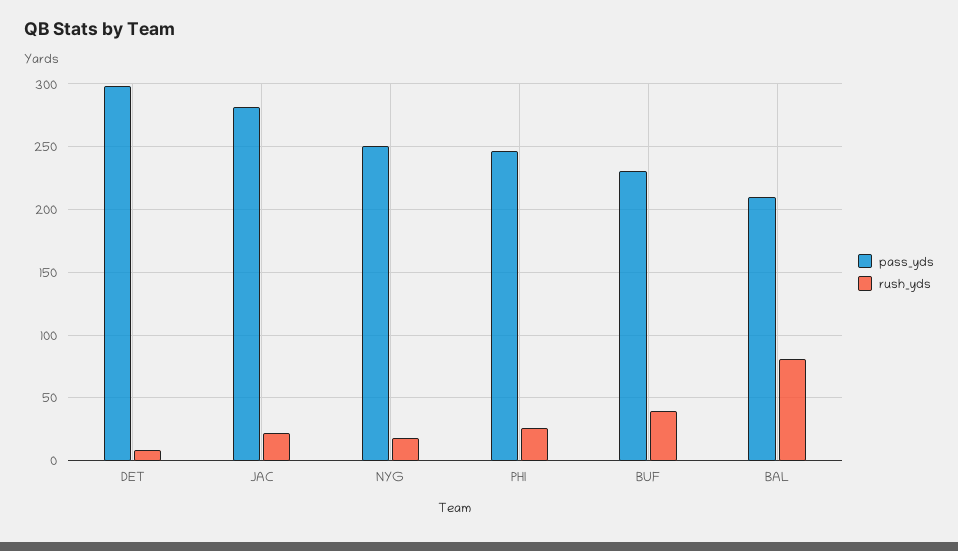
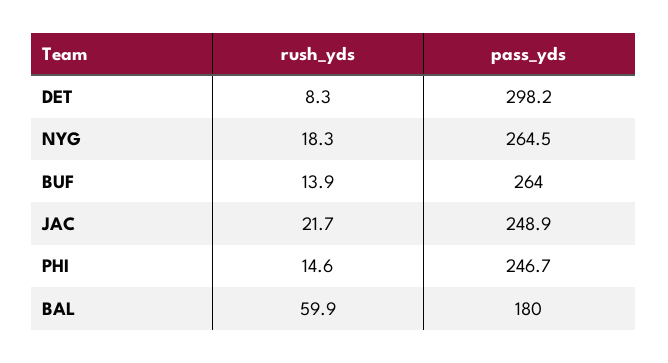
pass_yds, JAC: 280 -> 248.9
pass_yds, NYG: 250 -> 264.5
rush_yds, PHI: 25 -> 14.6
pass_yds, BUF: 230 -> 264
rush_yds, BUF: 40 -> 13.9
pass_yds, BAL: 210 -> 180
rush_yds, BAL: 80 -> 59.9

